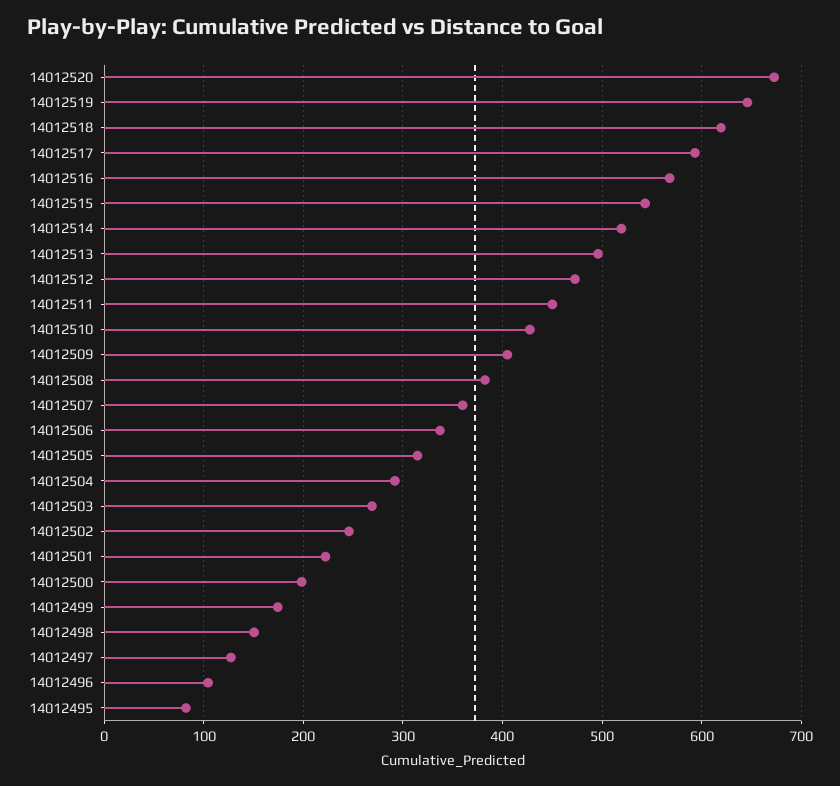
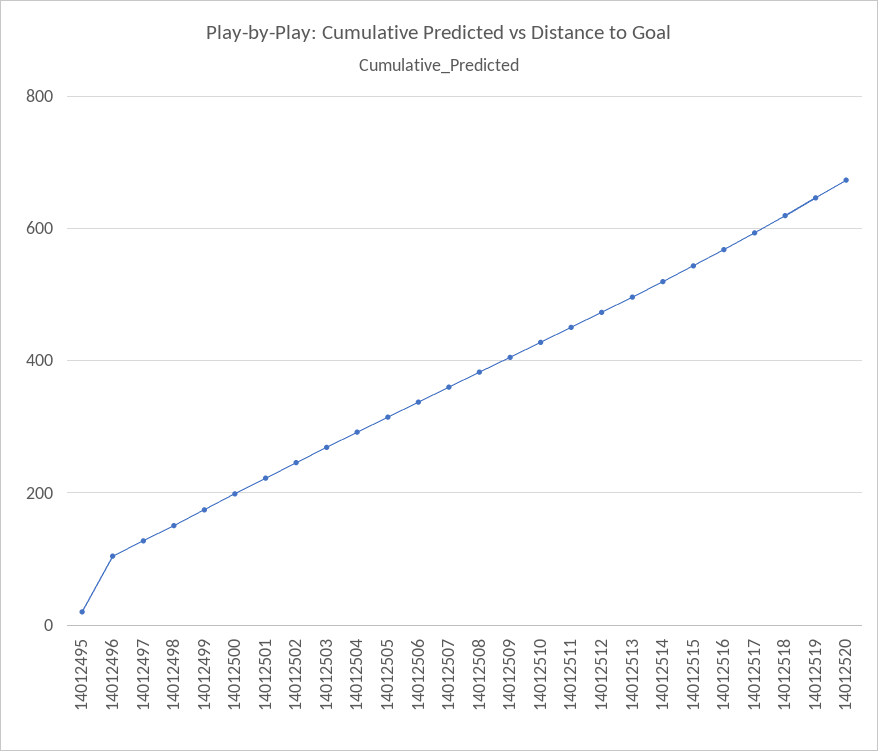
14012495: 80 -> 20

